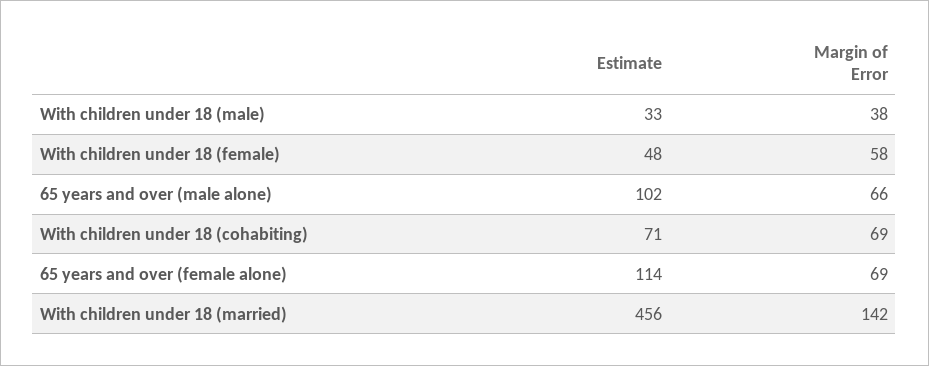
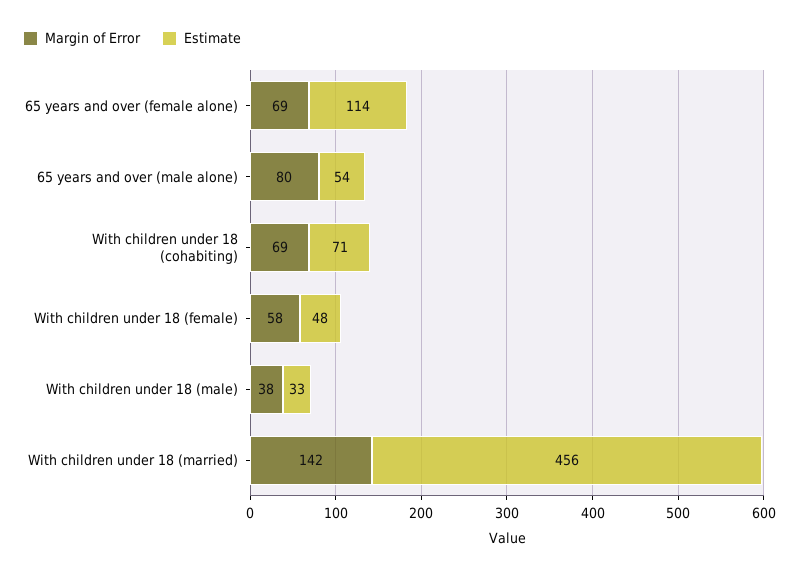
Estimate, 65 years and over (male alone): 102 -> 54
Margin of Error, 65 years and over (male alone): 66 -> 80

